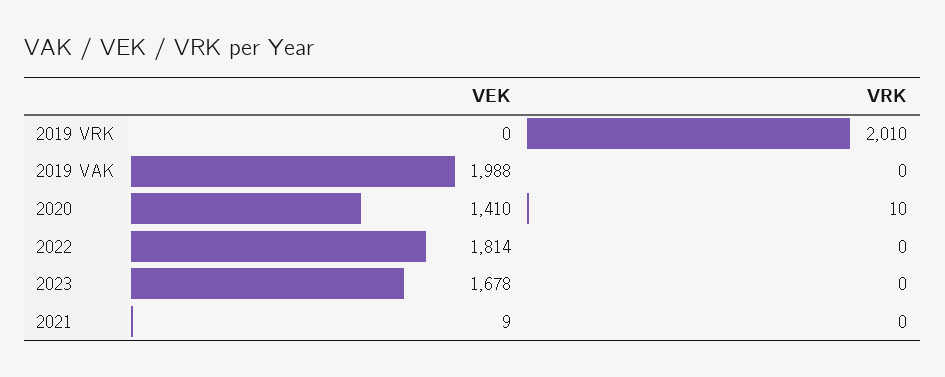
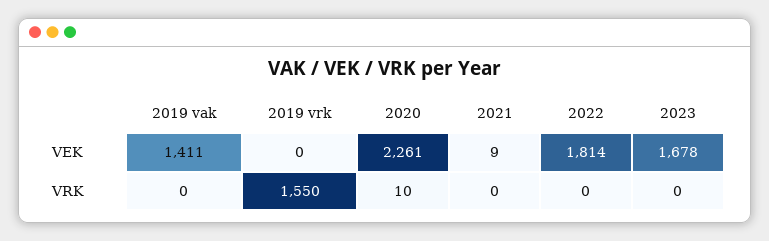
VRK, 2019 VRK: 2010 -> 1550
VEK, 2019 VAK: 1988 -> 1411
VEK, 2020: 1410 -> 2261

